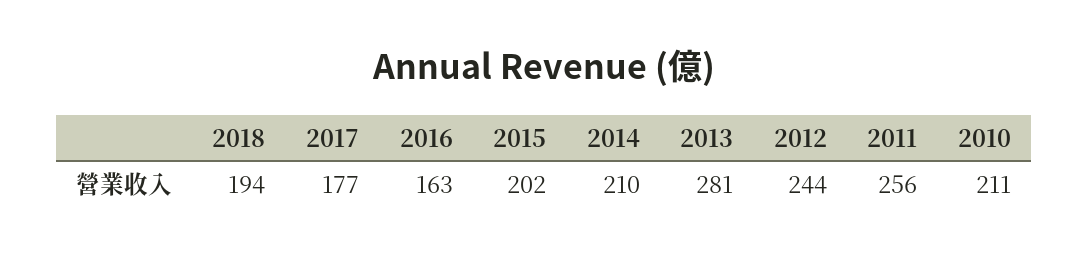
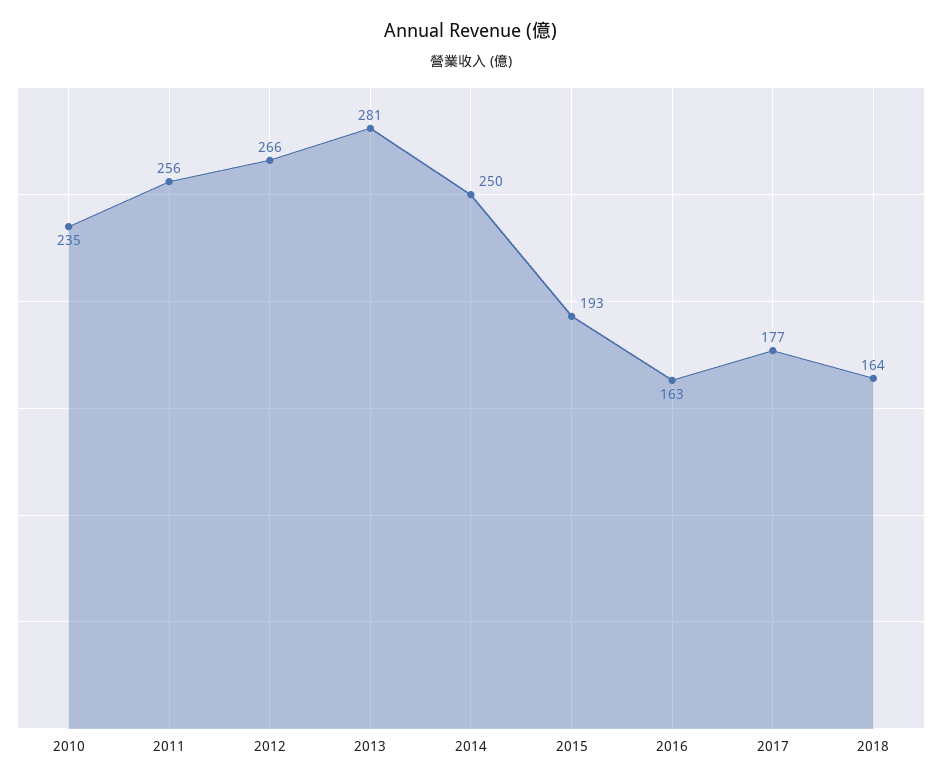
2018: 194 -> 164
2015: 202 -> 193
2014: 210 -> 250
2012: 244 -> 266
2010: 211 -> 235

